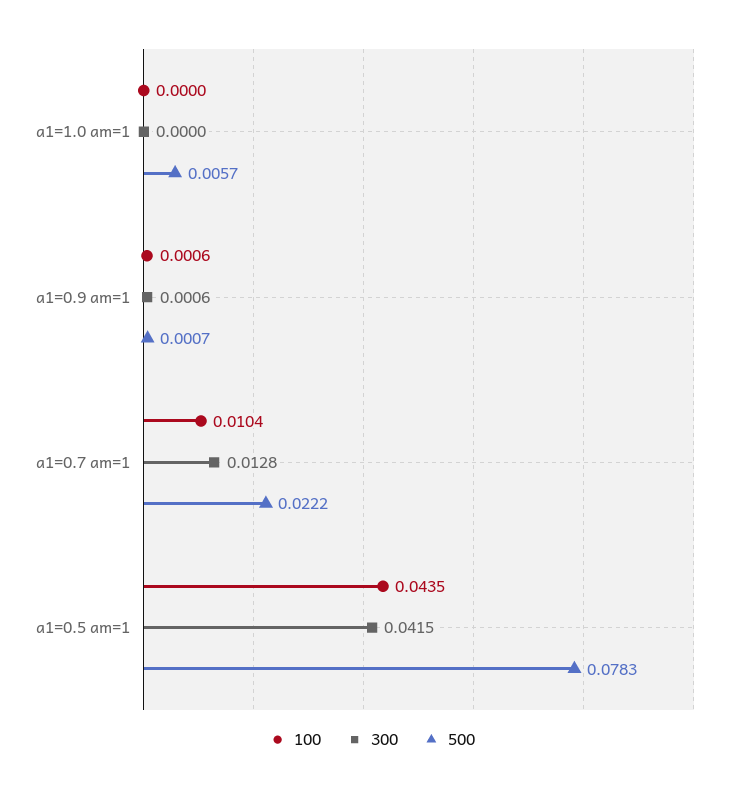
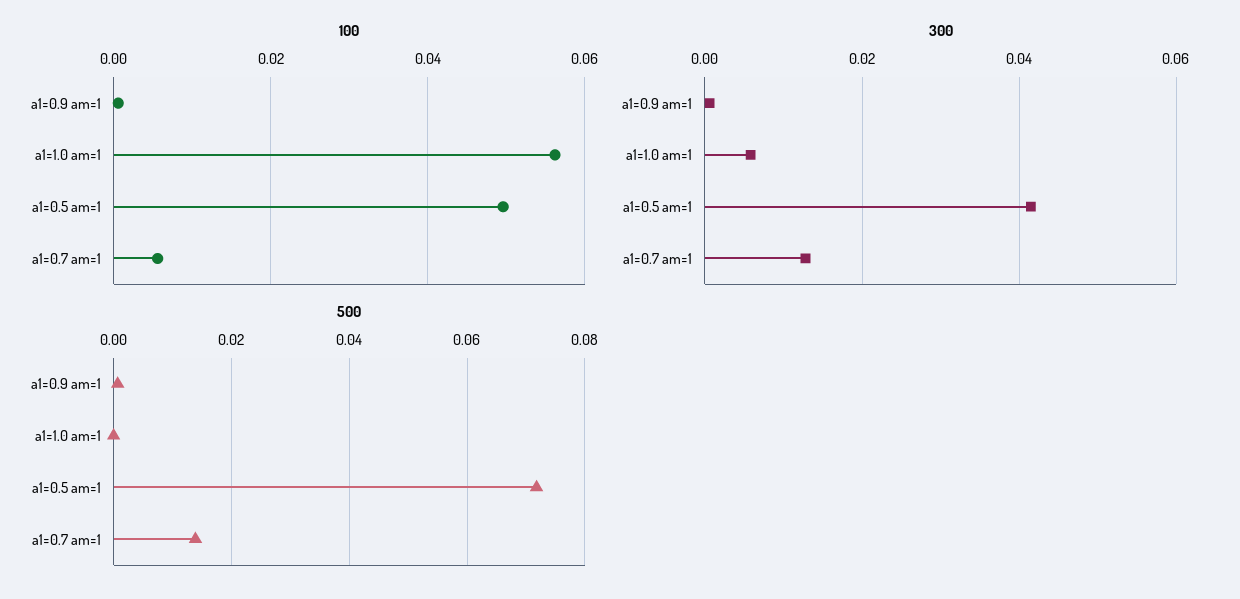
100, a1=1.0 am=1: 0 -> 0.056
300, a1=1.0 am=1: 0 -> 0.006
500, a1=1.0 am=1: 0.0057 -> 0
100, a1=0.7 am=1: 0.0104 -> 0.006
500, a1=0.7 am=1: 0.0222 -> 0.014
100, a1=0.5 am=1: 0.0435 -> 0.05
500, a1=0.5 am=1: 0.0783 -> 0.072

